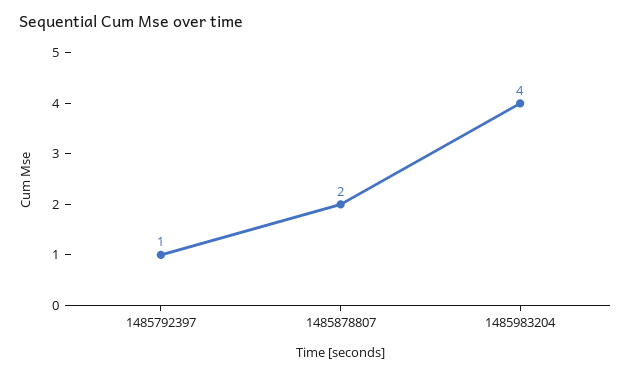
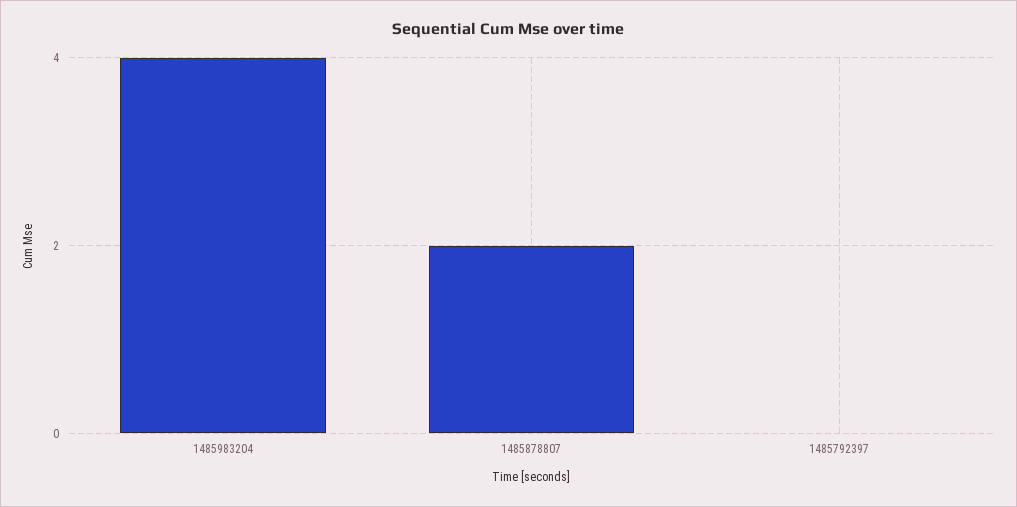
1485792397: 1 -> 0

